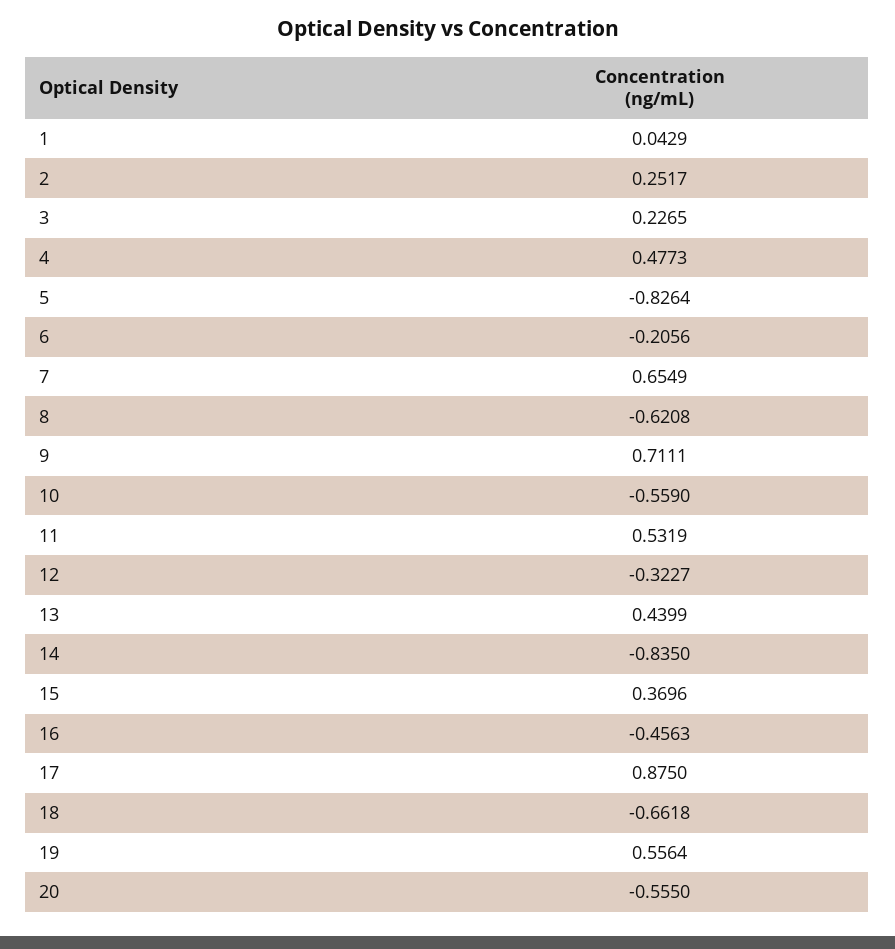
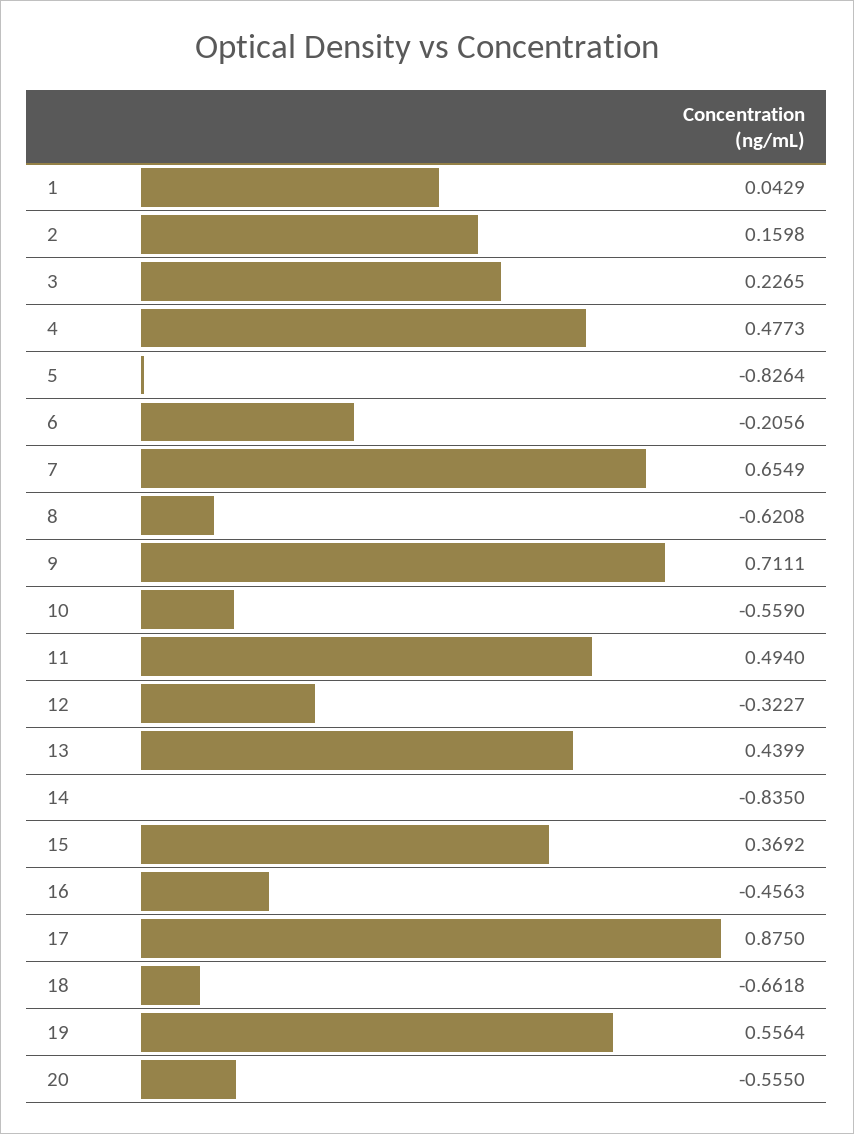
2: 0.2517 -> 0.1598
11: 0.5319 -> 0.494
15: 0.3696 -> 0.3692

